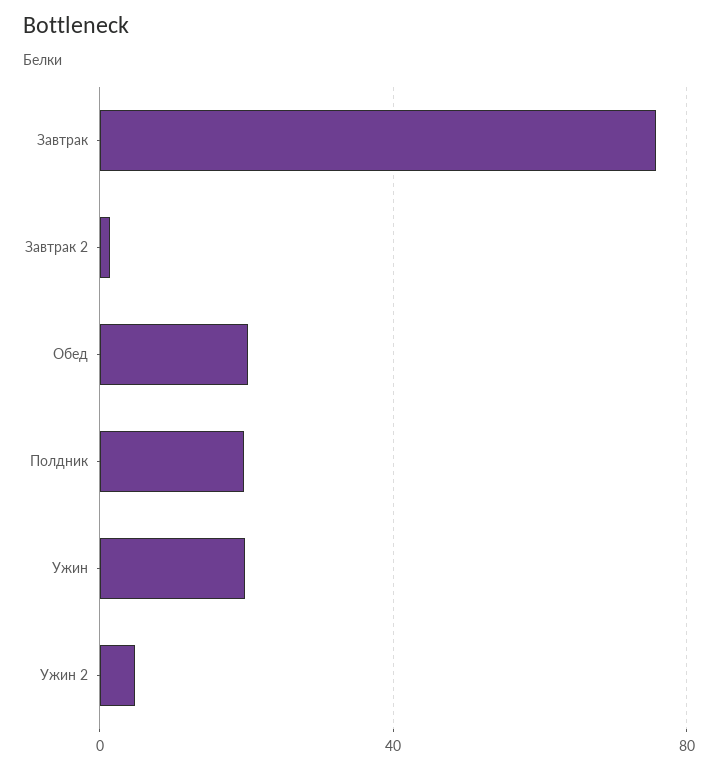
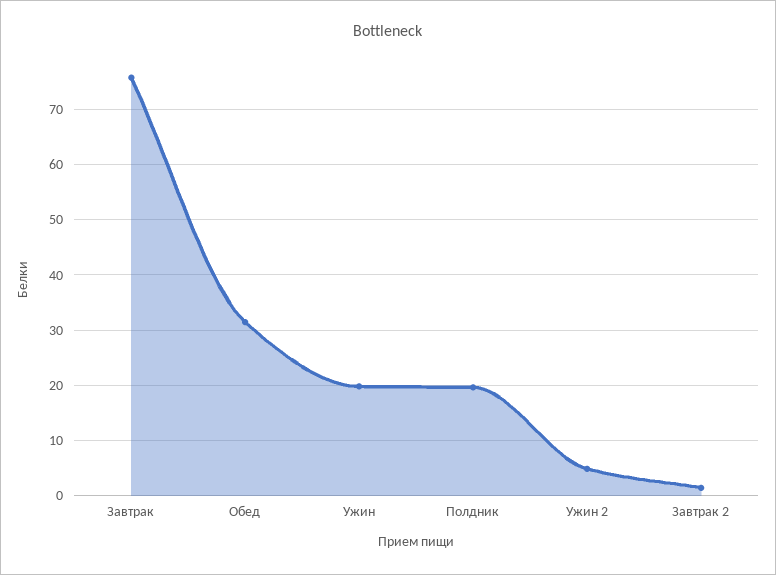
Обед: 20 -> 32

